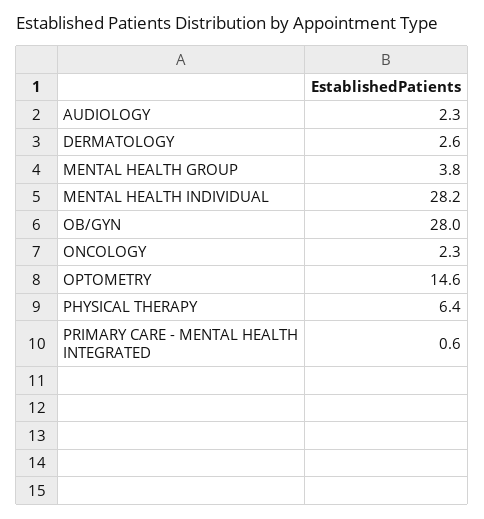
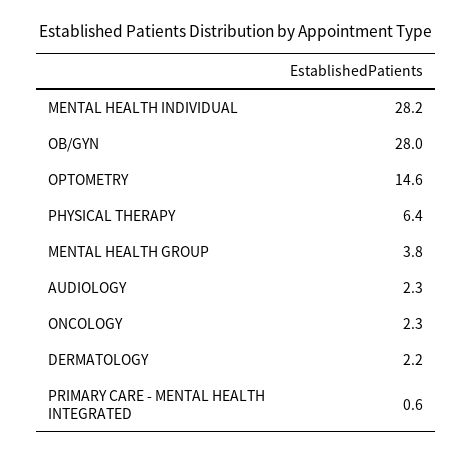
DERMATOLOGY: 2.6 -> 2.2

